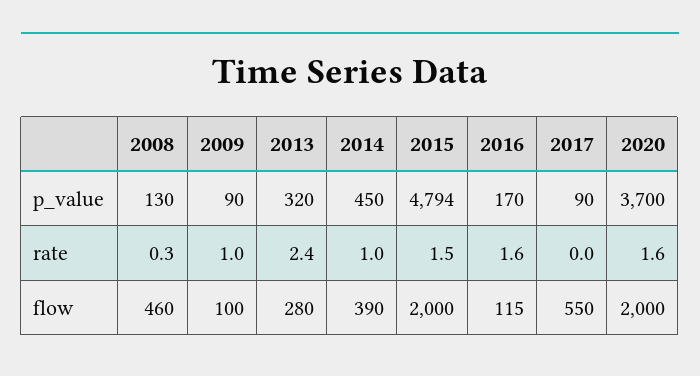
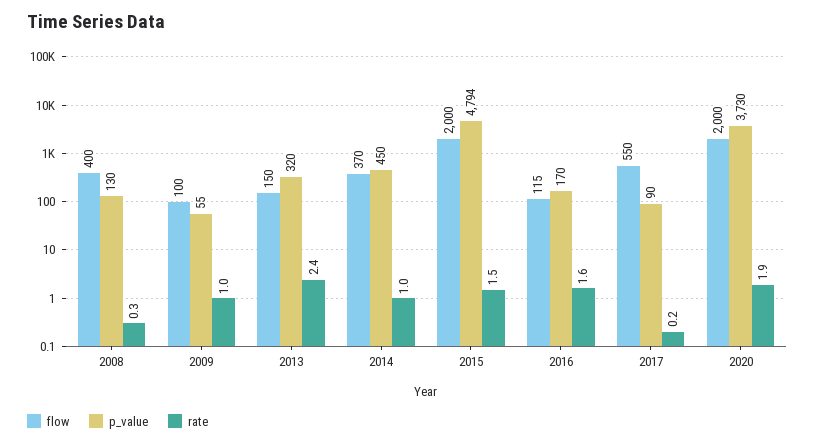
p_value, 2009: 90 -> 55
p_value, 2020: 3700 -> 3730
rate, 2017: 0 -> 0.2
rate, 2020: 1.6 -> 1.9
flow, 2008: 460 -> 400
flow, 2013: 280 -> 150
flow, 2014: 390 -> 370

